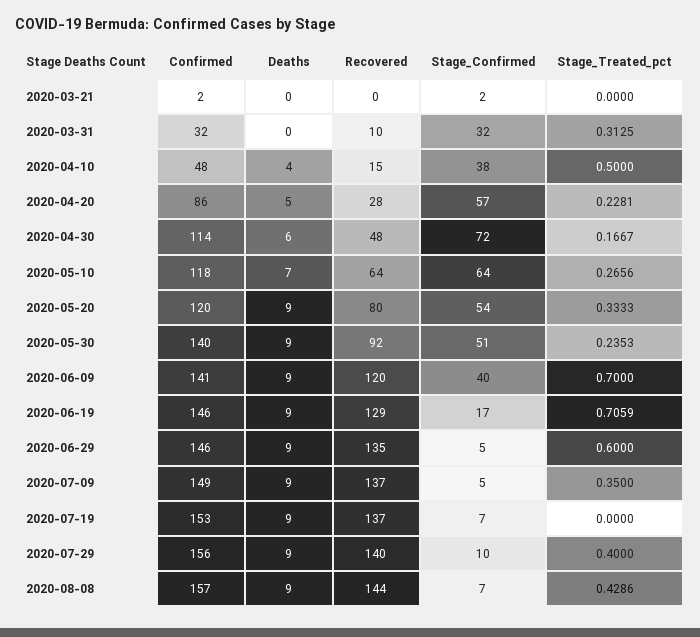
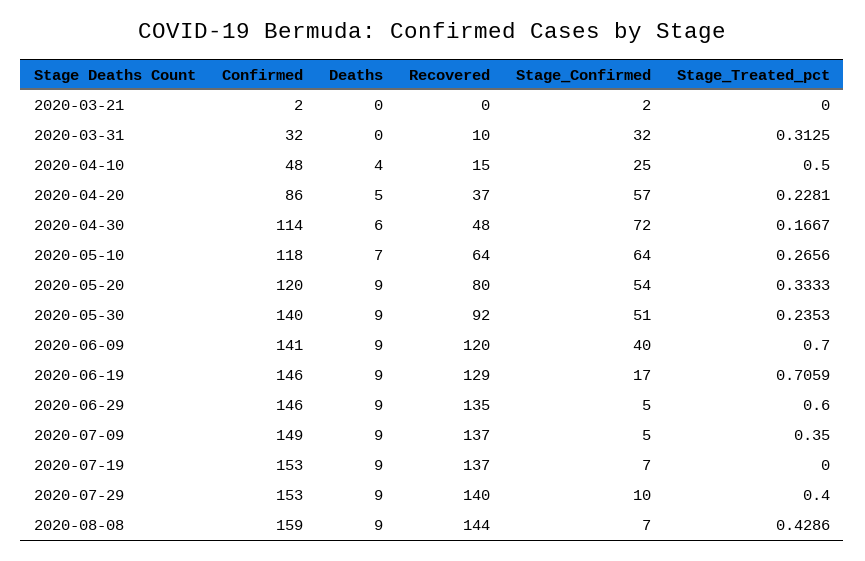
Stage_Confirmed, 2020-04-10: 38 -> 25
Recovered, 2020-04-20: 28 -> 37
Confirmed, 2020-07-29: 156 -> 153
Confirmed, 2020-08-08: 157 -> 159

